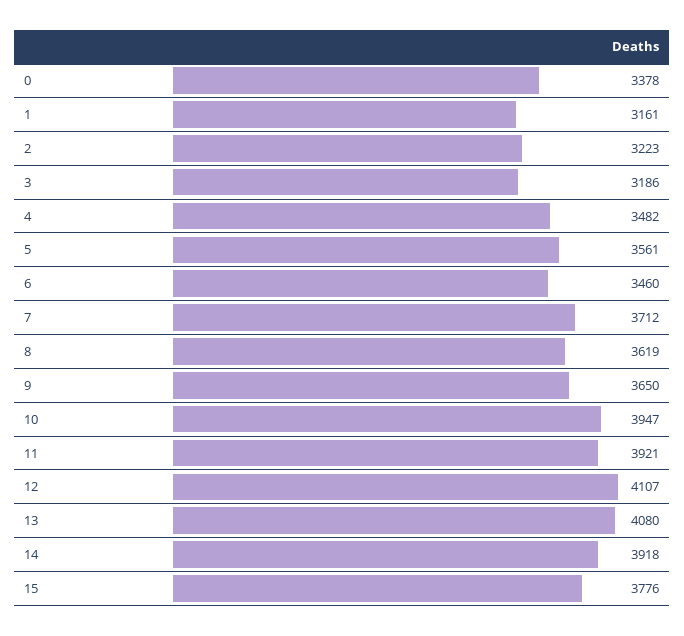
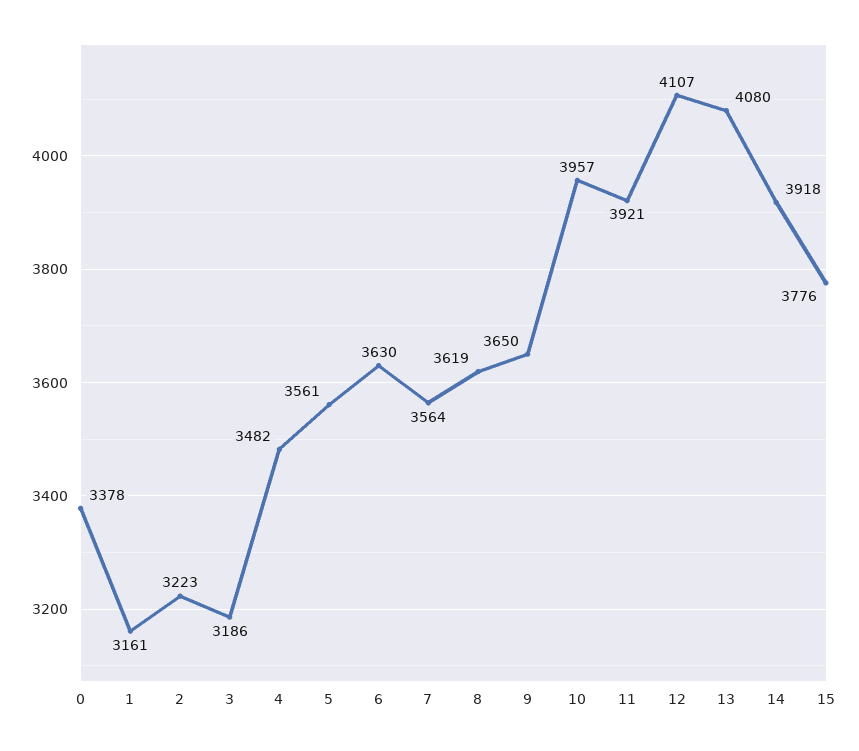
6: 3460 -> 3630
7: 3712 -> 3564
10: 3947 -> 3957

